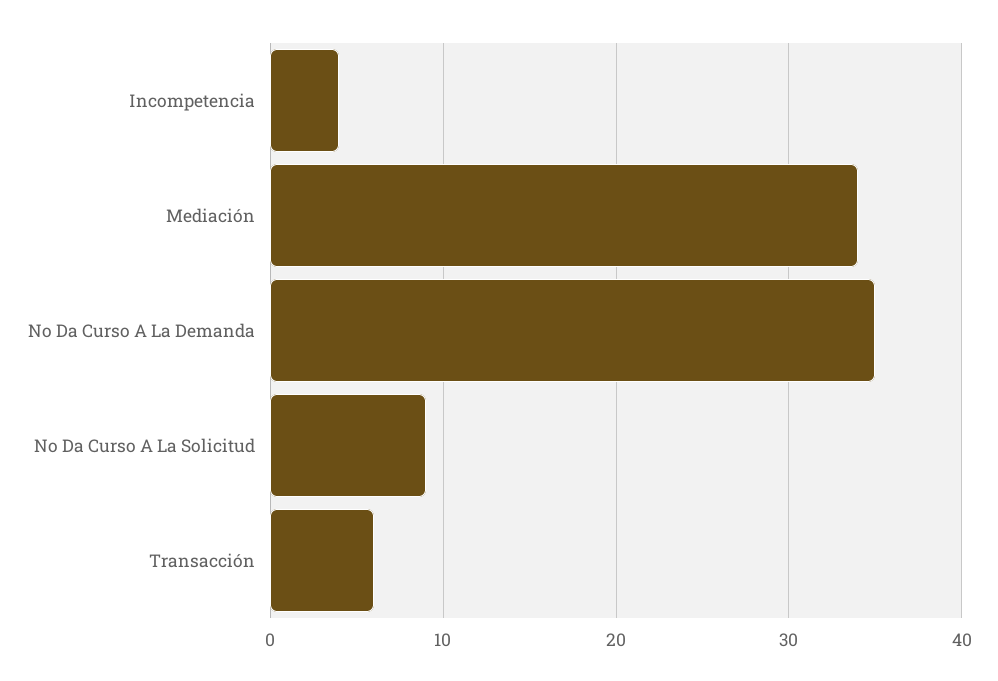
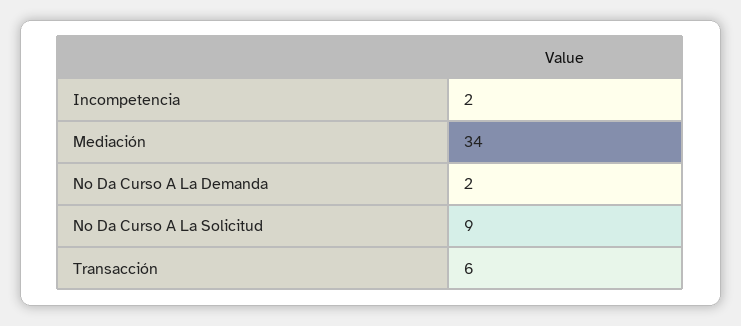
Incompetencia: 4 -> 2
No Da Curso A La Demanda: 35 -> 2

